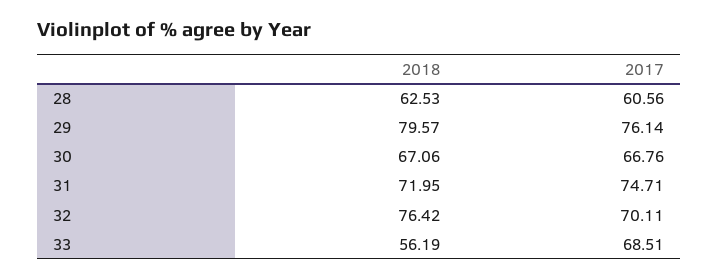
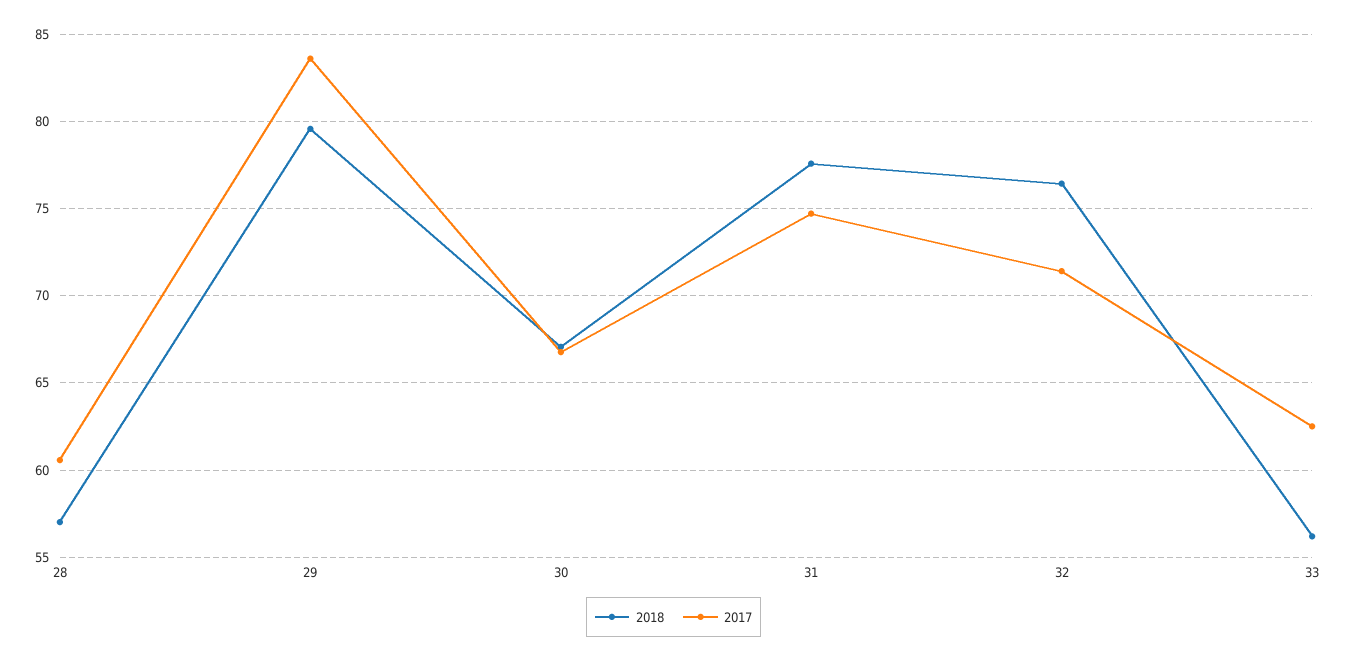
2018, 28: 62.53 -> 57
2017, 29: 76.14 -> 83.5
2018, 31: 71.95 -> 77.5
2017, 32: 70.11 -> 71.5
2017, 33: 68.51 -> 62.5

